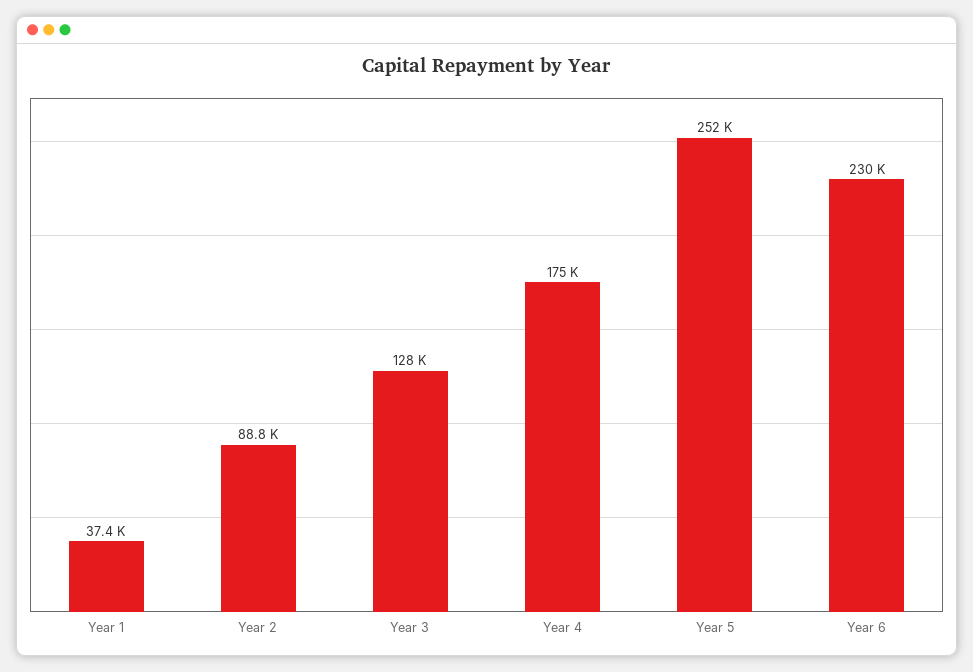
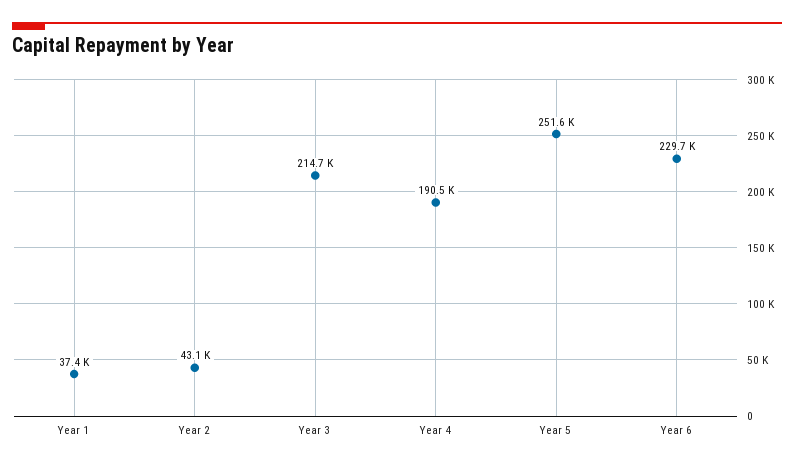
Year 2: 88800 -> 43100
Year 3: 128000 -> 214700
Year 4: 175000 -> 190500

